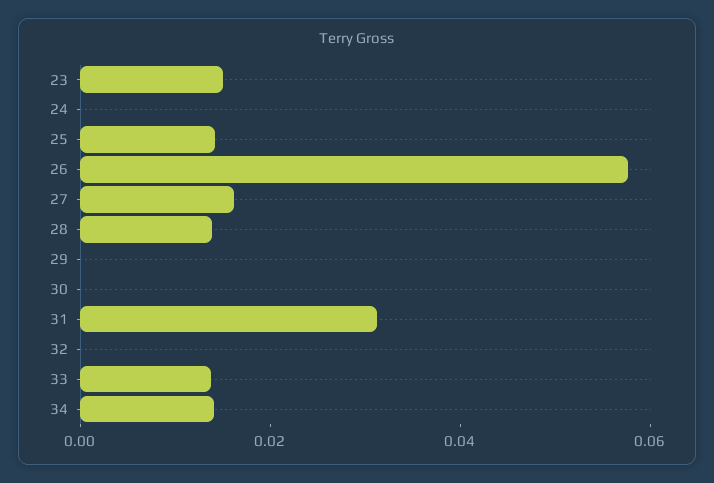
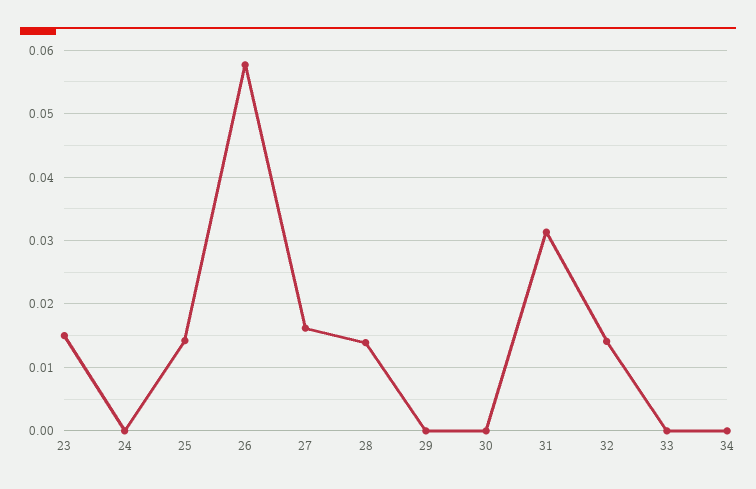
32: 0 -> 0.014
33: 0.015 -> 0
34: 0.015 -> 0

